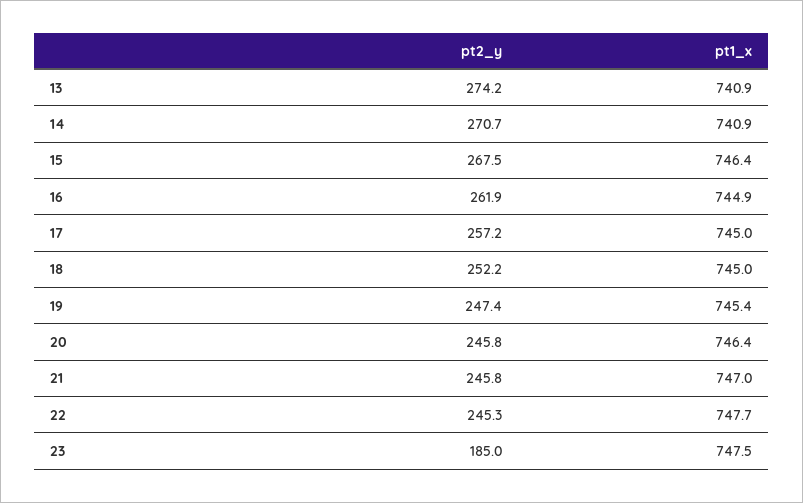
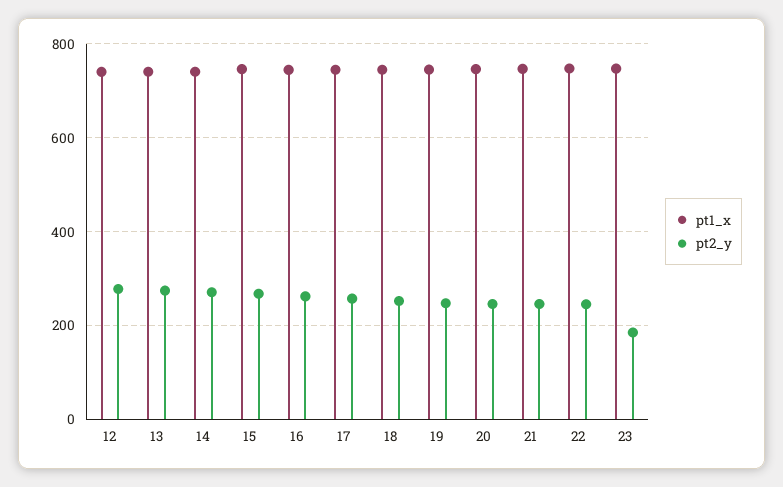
pt1_x, 12: none -> 740
pt2_y, 12: none -> 280

